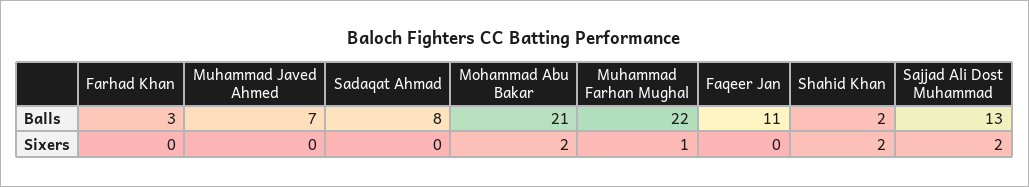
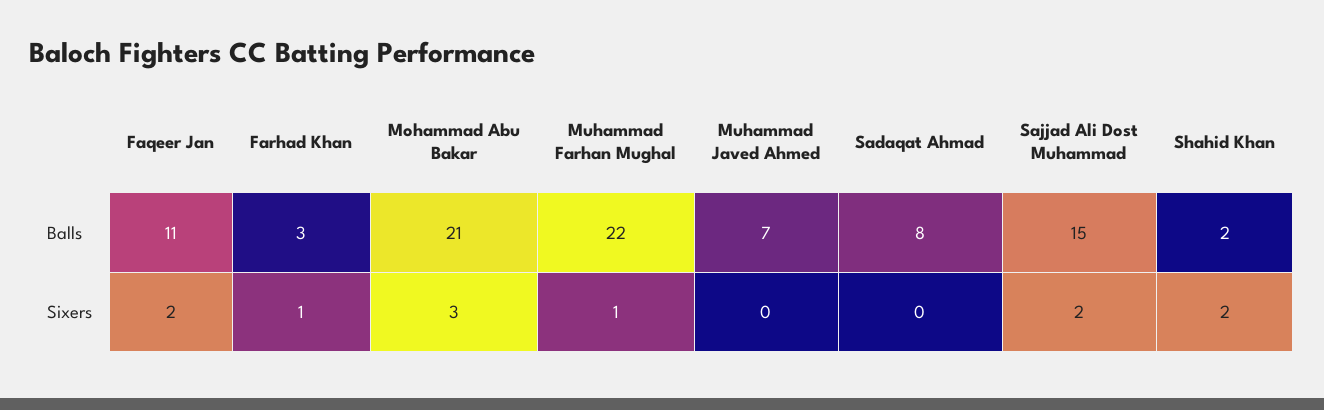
Sajjad Ali Dost Muhammad, Balls: 13 -> 15
Farhad Khan, Sixers: 0 -> 1
Mohammad Abu Bakar, Sixers: 2 -> 3
Faqeer Jan, Sixers: 0 -> 2

